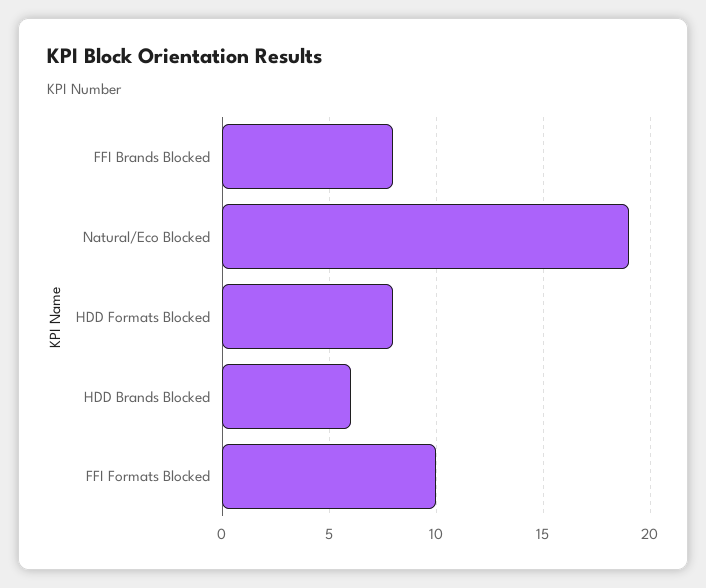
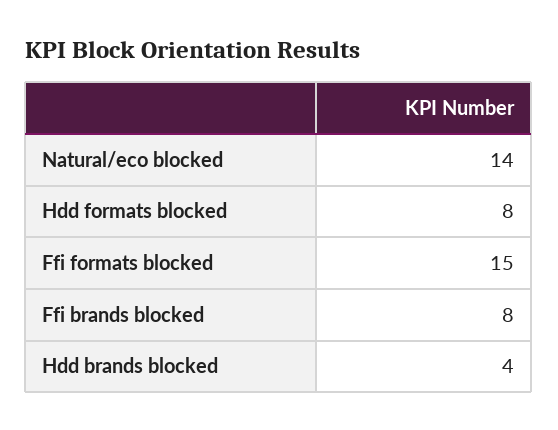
Natural/Eco Blocked: 19 -> 14
HDD Brands Blocked: 6 -> 4
FFI Formats Blocked: 10 -> 15

